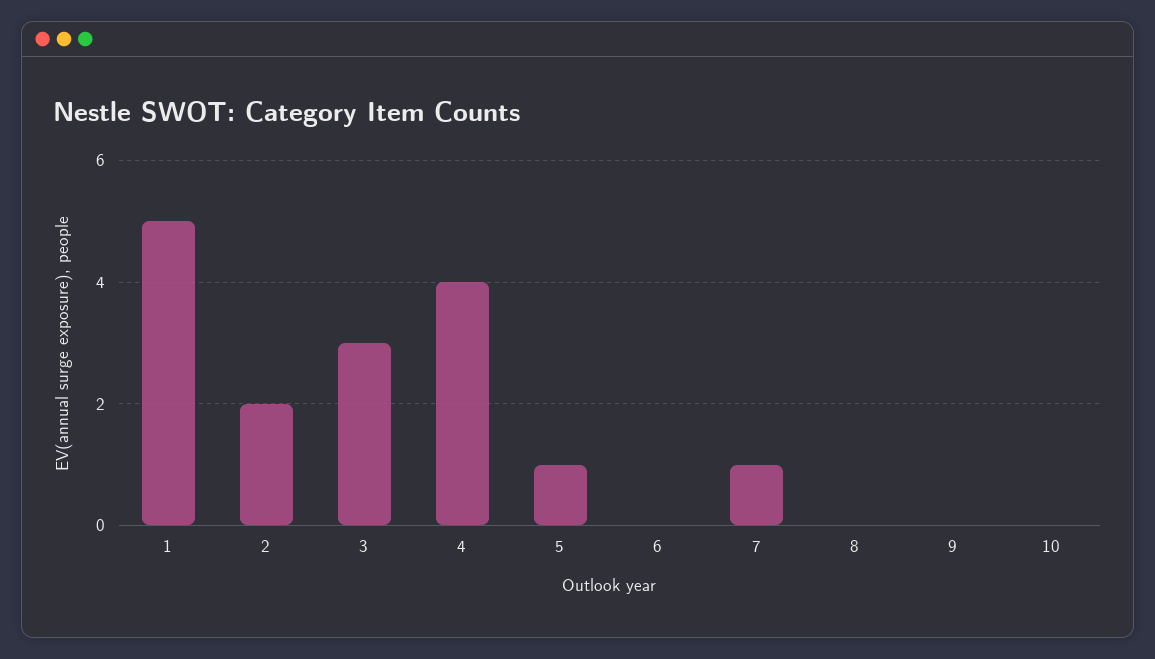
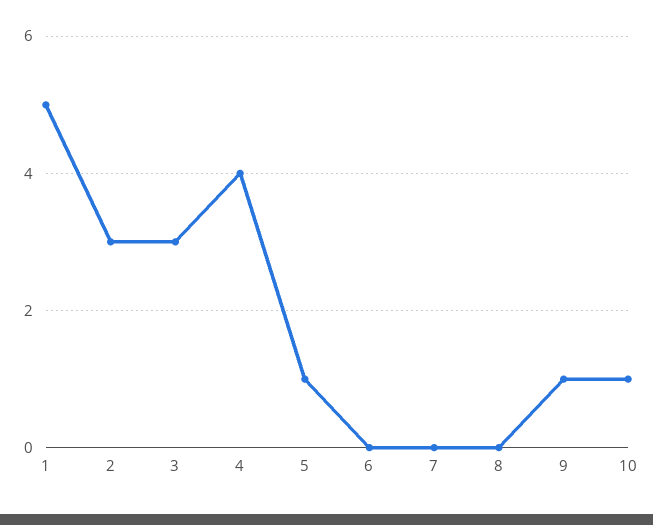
2: 2 -> 3
7: 1 -> 0
9: 0 -> 1
10: 0 -> 1

